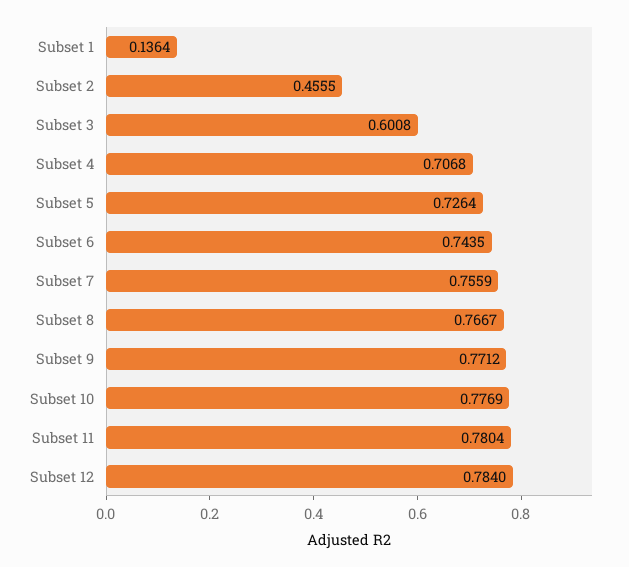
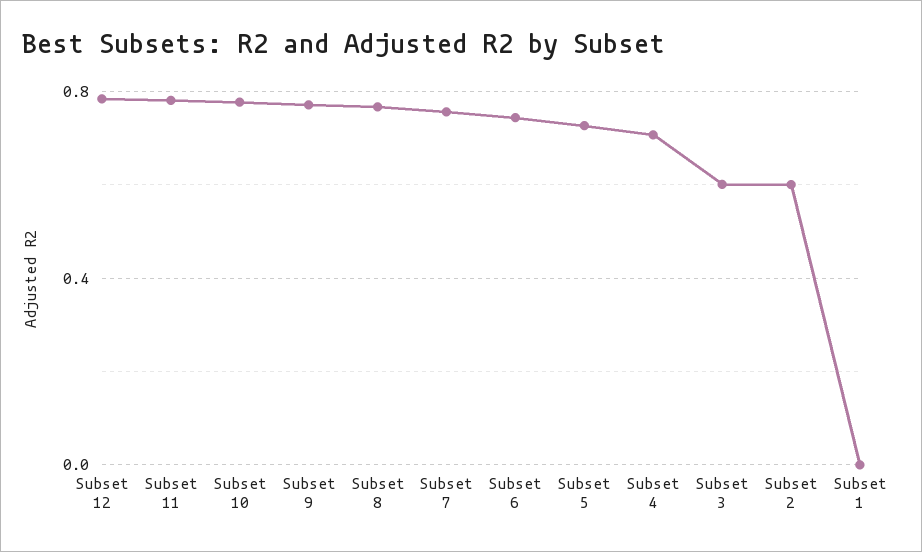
Subset 1: 0.1364 -> 0
Subset 2: 0.4555 -> 0.6

